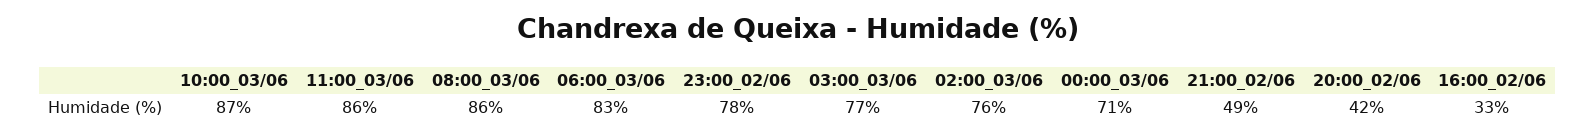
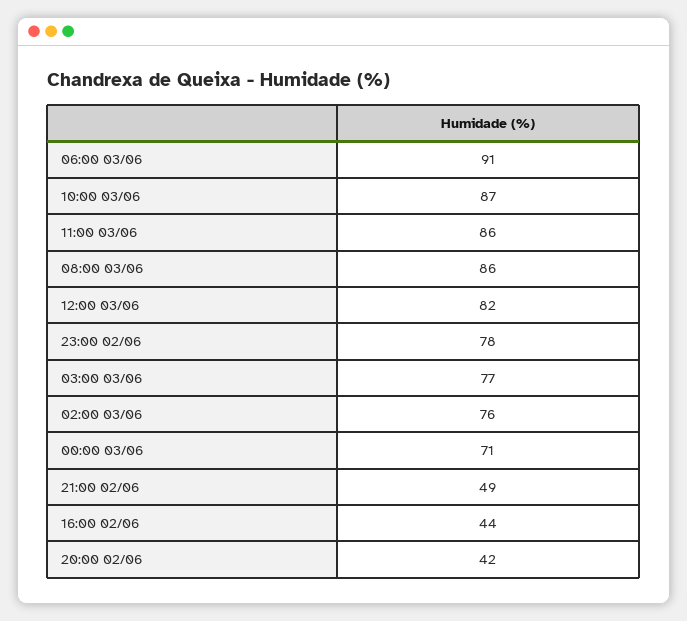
06:00_03/06: 83 -> 91
16:00_02/06: 33 -> 44
12:00 03/06: none -> 82

